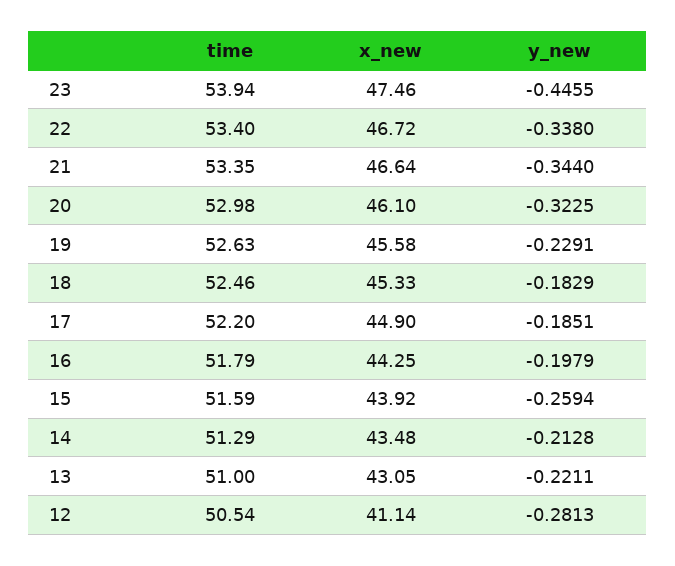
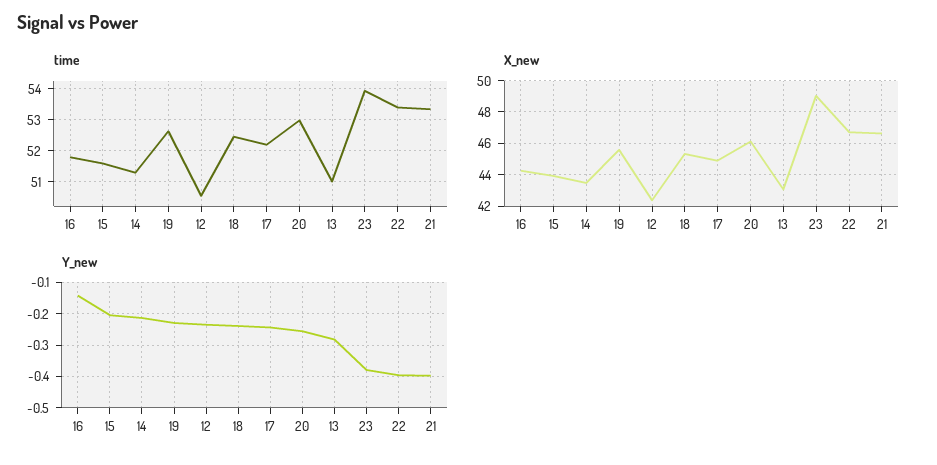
x_new, 23: 47.46 -> 49
y_new, 23: -0.4455 -> -0.38
y_new, 22: -0.338 -> -0.4
y_new, 21: -0.344 -> -0.4
y_new, 20: -0.3225 -> -0.26
y_new, 18: -0.1829 -> -0.24
y_new, 17: -0.1851 -> -0.24
y_new, 16: -0.1979 -> -0.14
y_new, 15: -0.2594 -> -0.2
y_new, 13: -0.2211 -> -0.28
x_new, 12: 41.14 -> 42.5
y_new, 12: -0.2813 -> -0.24

